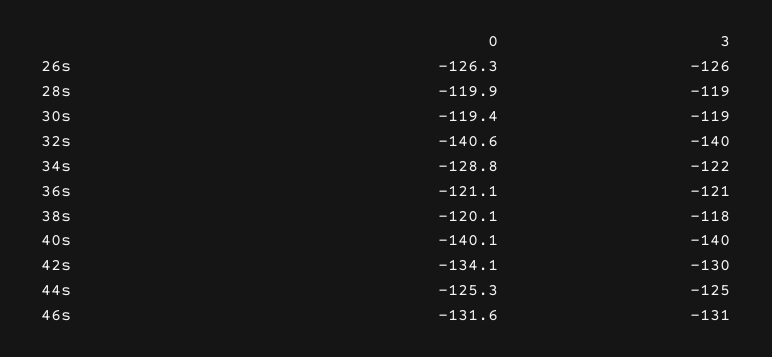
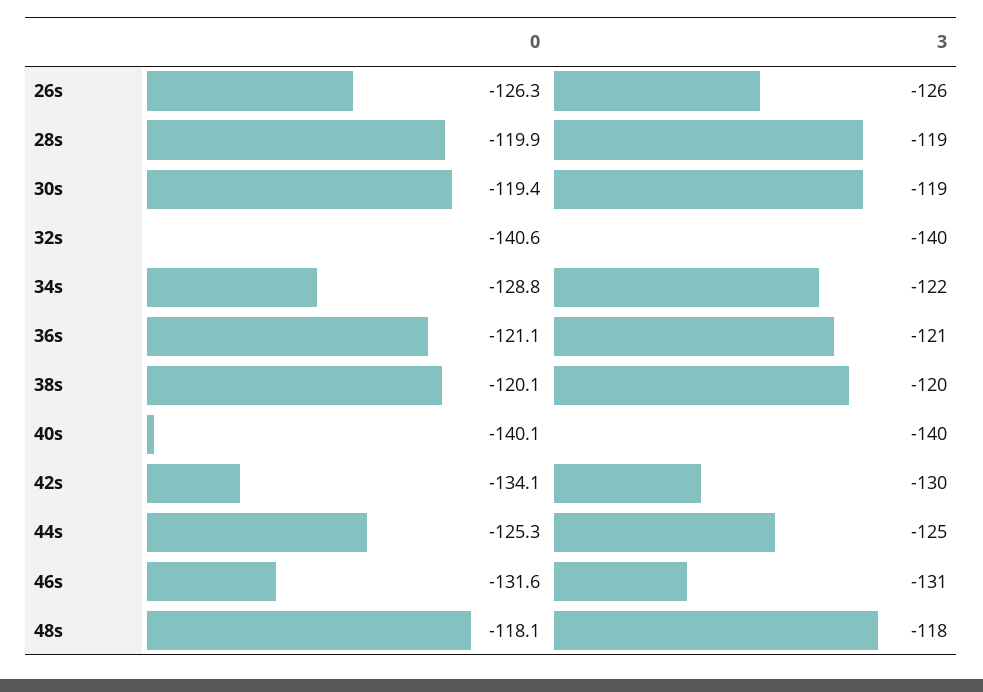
3, 38s: -118 -> -120
0, 48s: none -> -118.1
3, 48s: none -> -118

